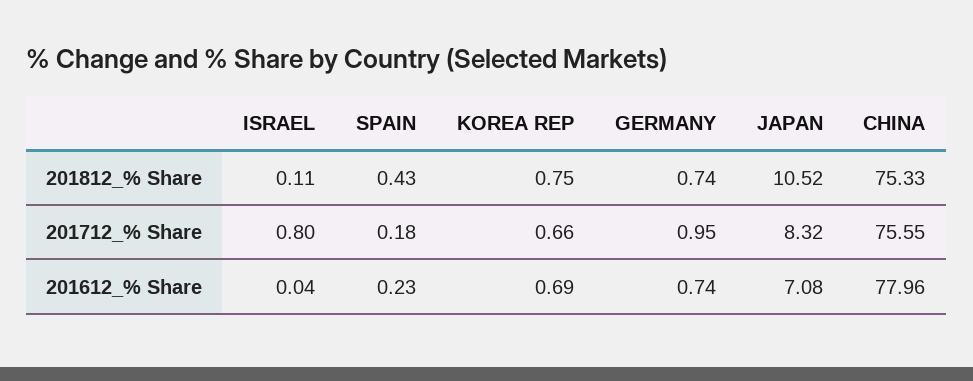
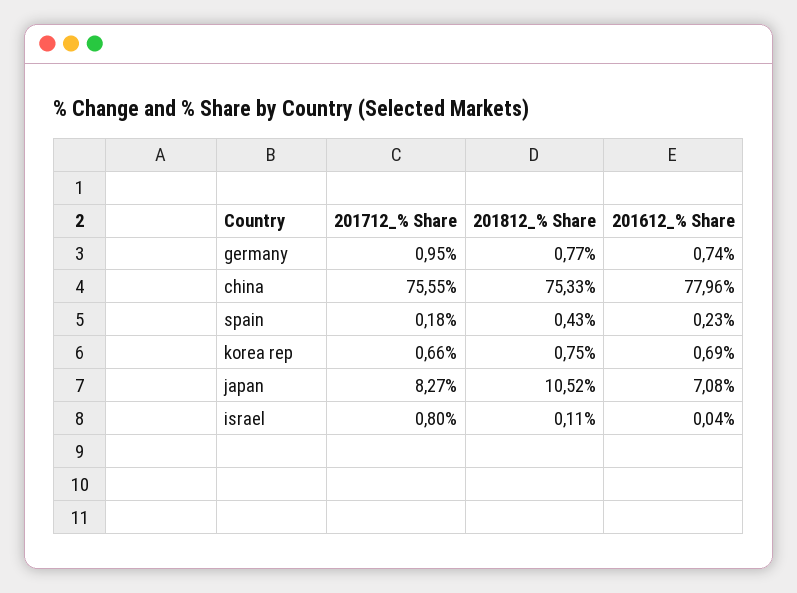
GERMANY, 201812_% Share: 0.74 -> 0.77
JAPAN, 201712_% Share: 8.32 -> 8.27

